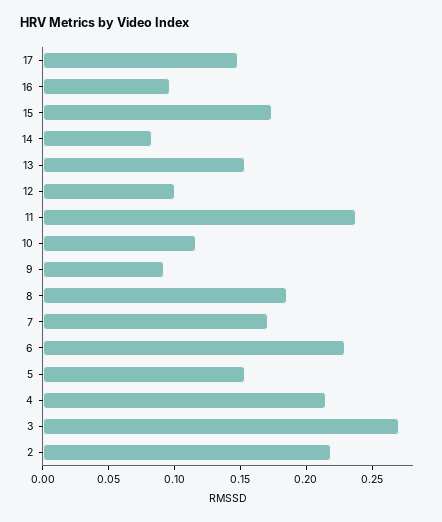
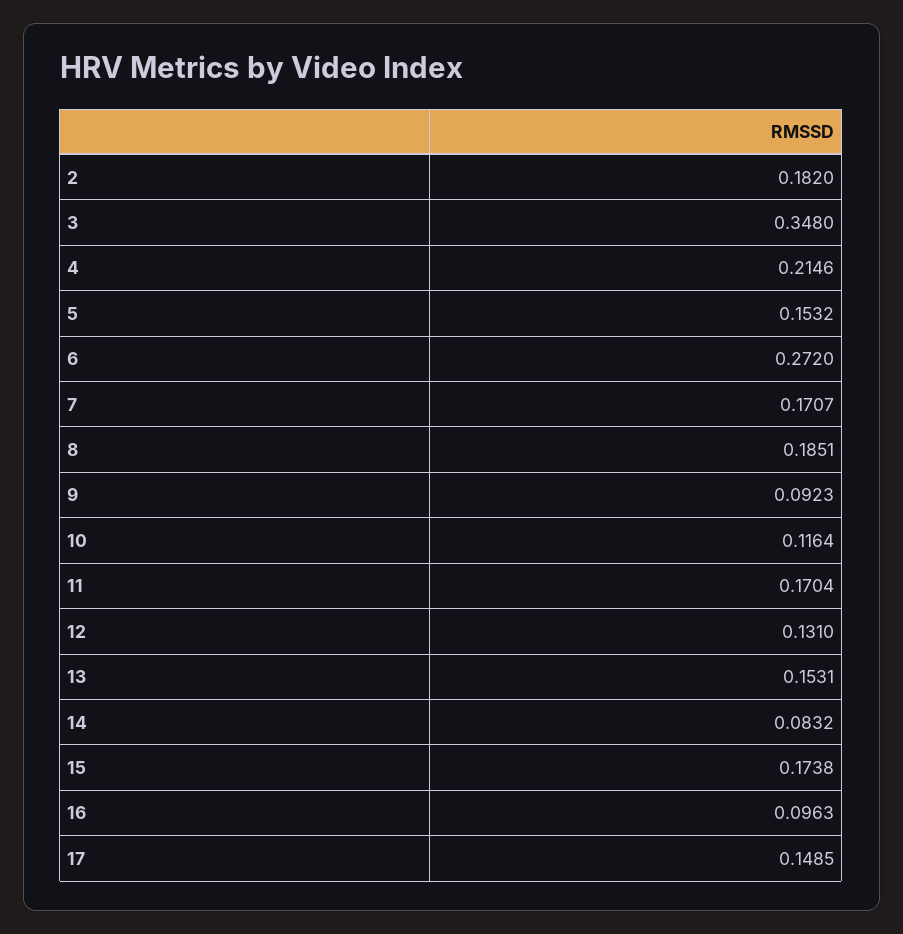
12: 0.1 -> 0.131
11: 0.24 -> 0.1704
6: 0.23 -> 0.272
3: 0.27 -> 0.348
2: 0.22 -> 0.182

